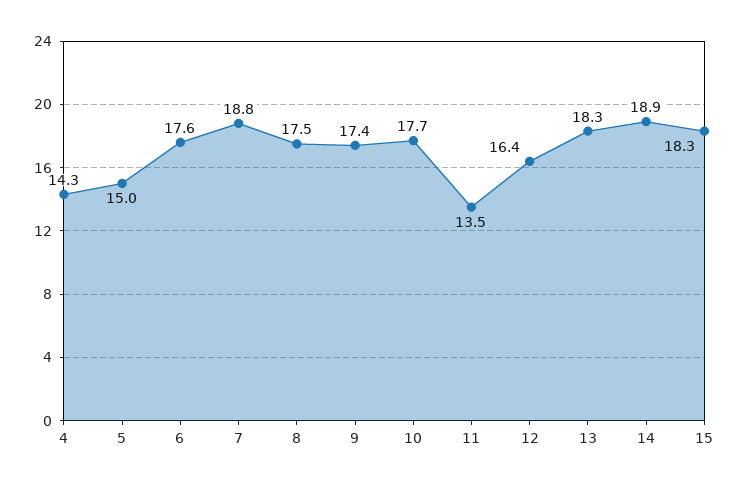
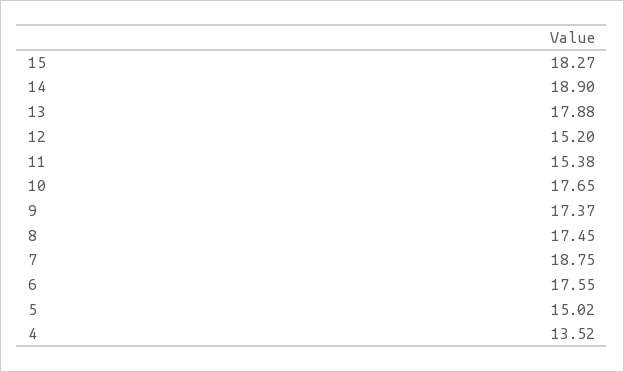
4: 14.3 -> 13.52
11: 13.5 -> 15.38
12: 16.4 -> 15.2
13: 18.3 -> 17.88

